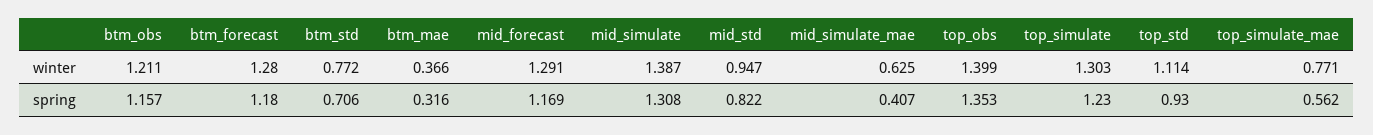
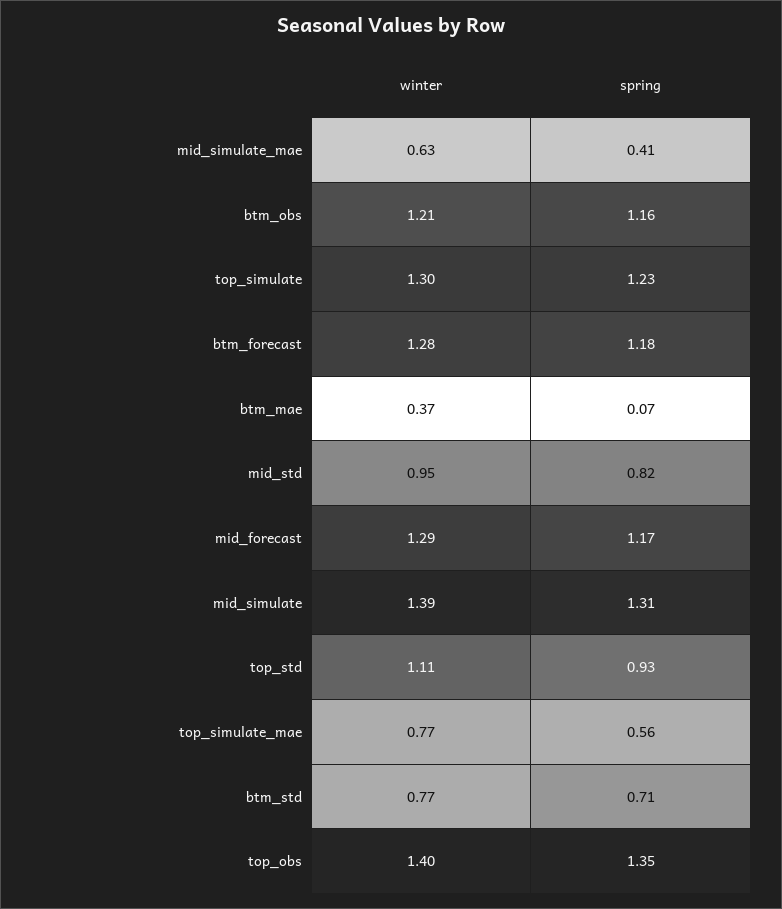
btm_mae, spring: 0.316 -> 0.07

